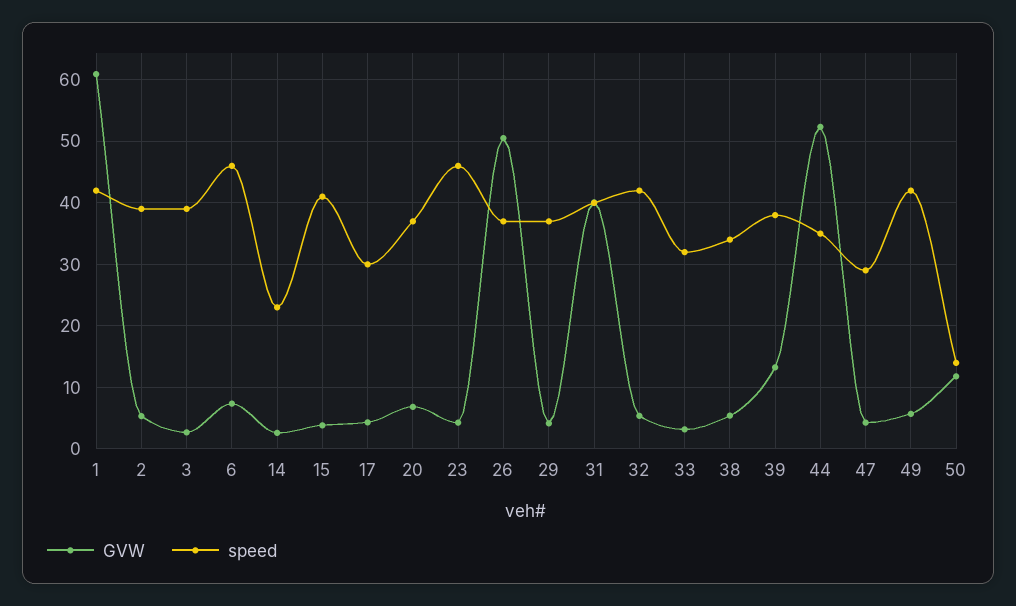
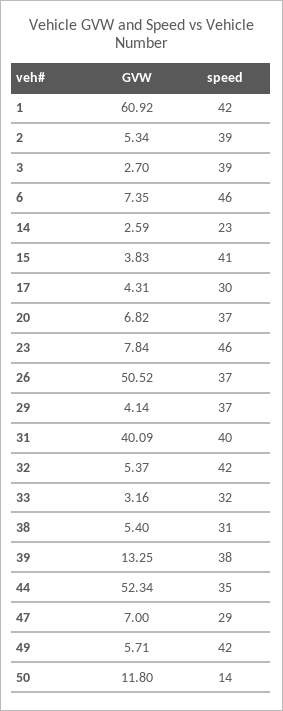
GVW, 23: 4 -> 7.84
speed, 38: 34 -> 31
GVW, 47: 4 -> 7

